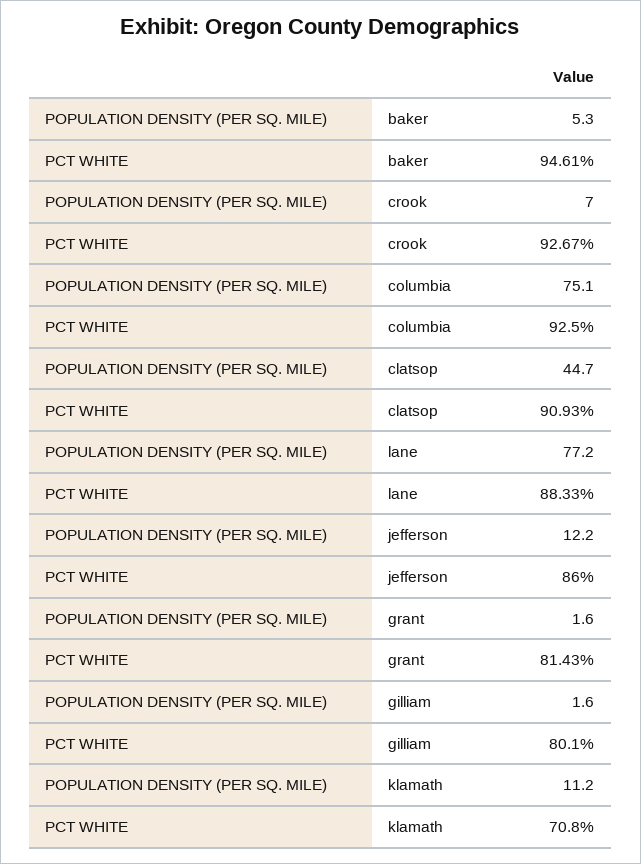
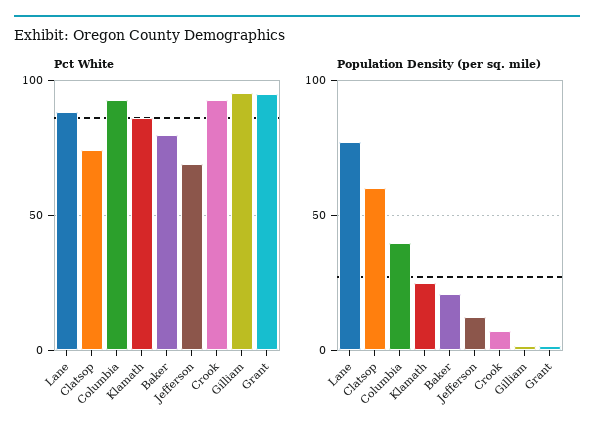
POPULATION DENSITY (PER SQ. MILE), baker: 5.3 -> 20
PCT WHITE, baker: 94.61 -> 80
POPULATION DENSITY (PER SQ. MILE), columbia: 75.1 -> 40
POPULATION DENSITY (PER SQ. MILE), clatsop: 44.7 -> 60
PCT WHITE, clatsop: 90.93 -> 75
PCT WHITE, jefferson: 86 -> 70
PCT WHITE, grant: 81.43 -> 95
PCT WHITE, gilliam: 80.1 -> 95
POPULATION DENSITY (PER SQ. MILE), klamath: 11.2 -> 25
PCT WHITE, klamath: 70.8 -> 85

